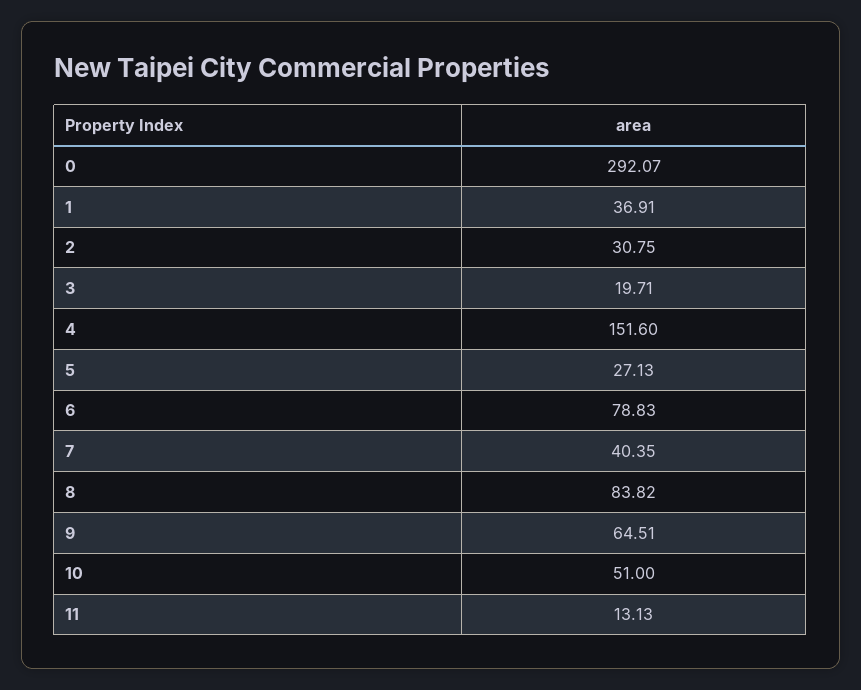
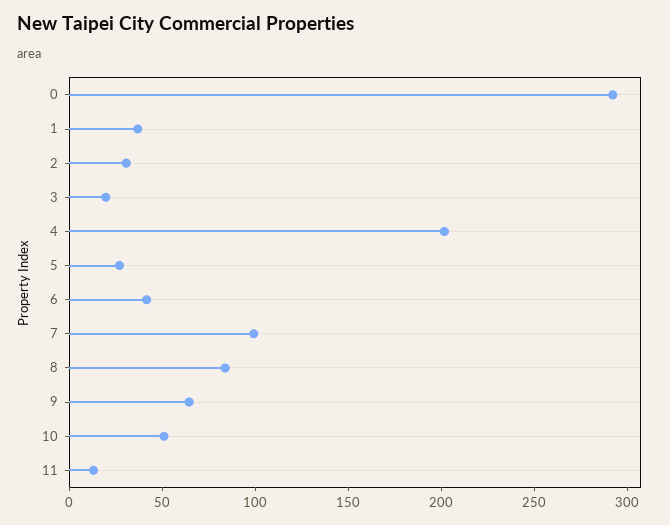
4: 151.6 -> 200
6: 78.83 -> 40
7: 40.35 -> 100

